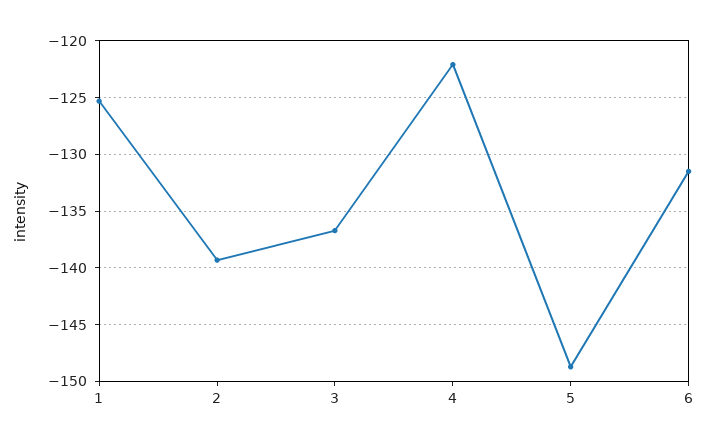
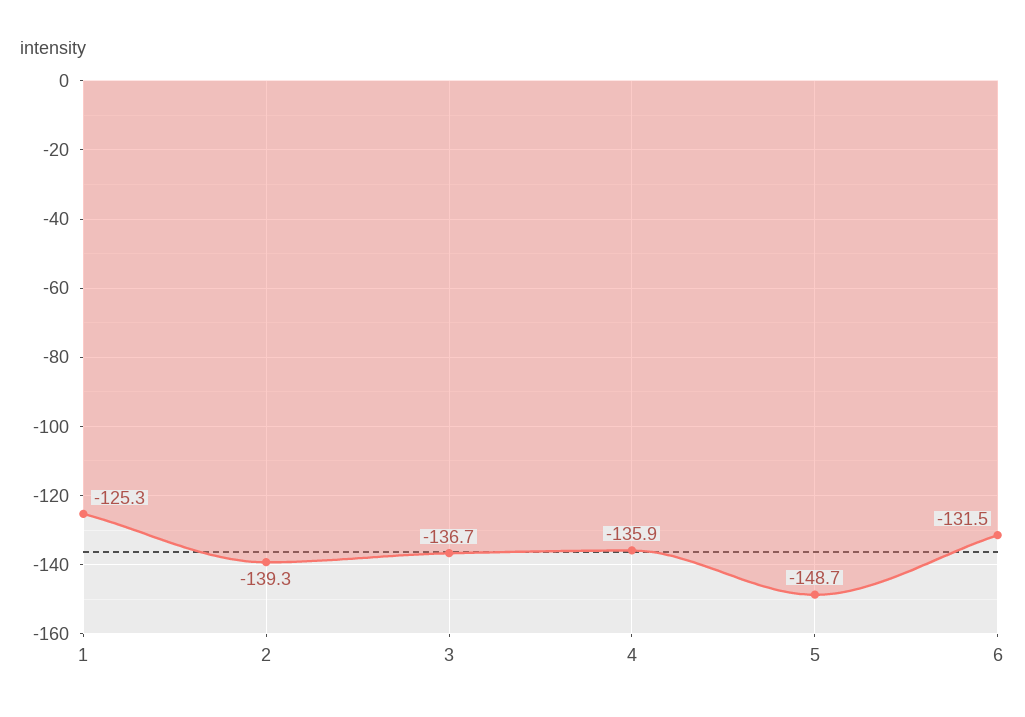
4: -122 -> -135.9

